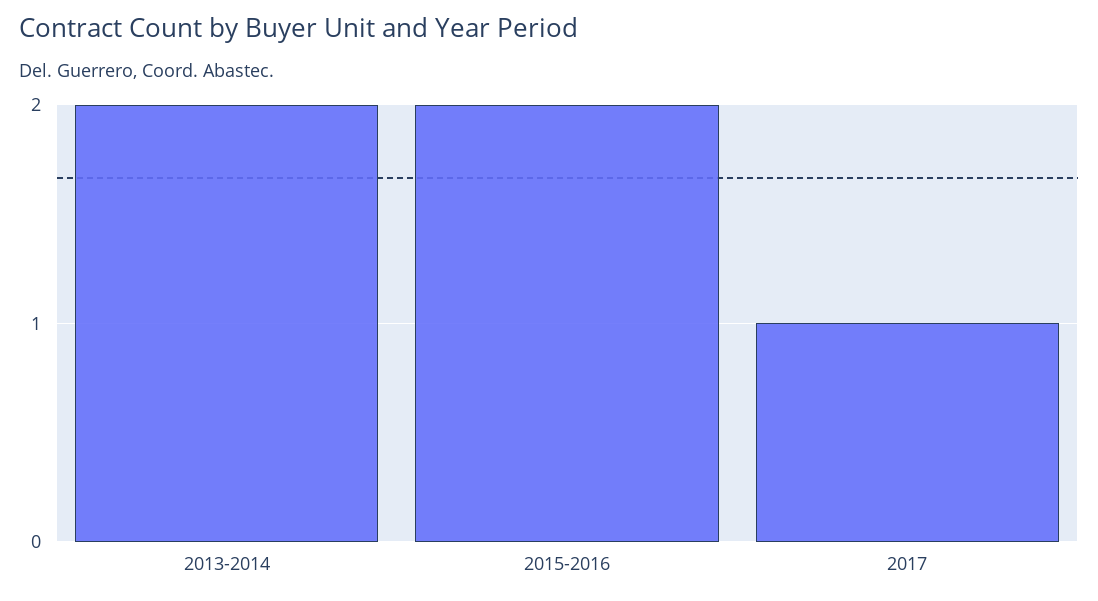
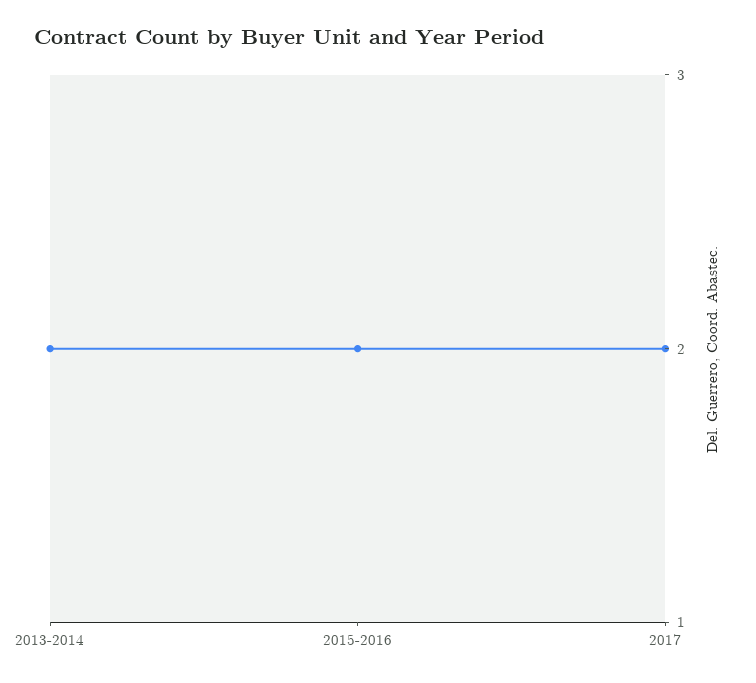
2017: 1 -> 2

